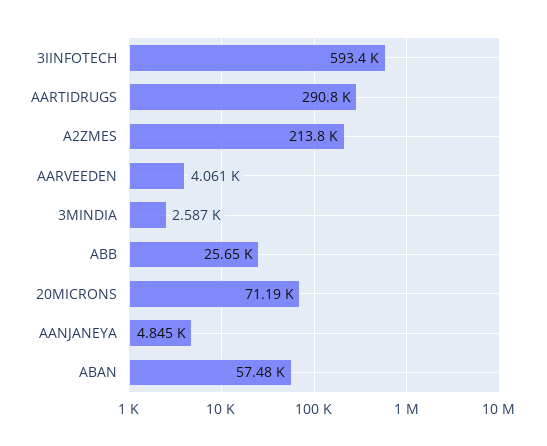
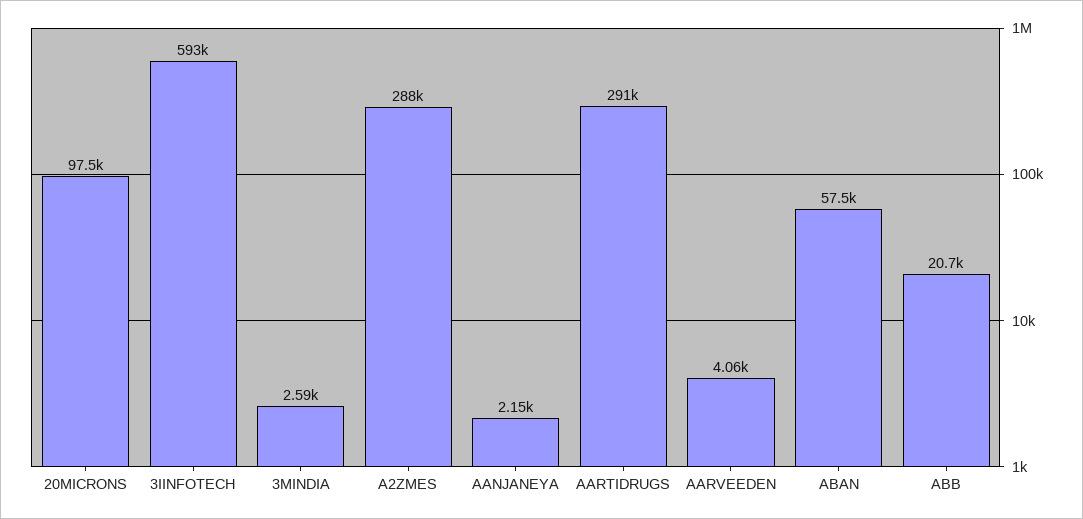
A2ZMES: 213800 -> 288000
ABB: 25650 -> 20700
20MICRONS: 71190 -> 97500
AANJANEYA: 4845 -> 2150

